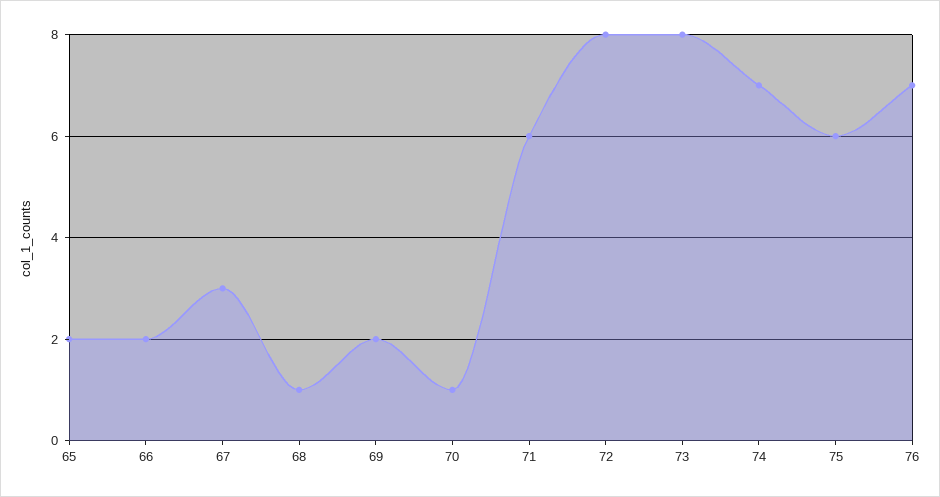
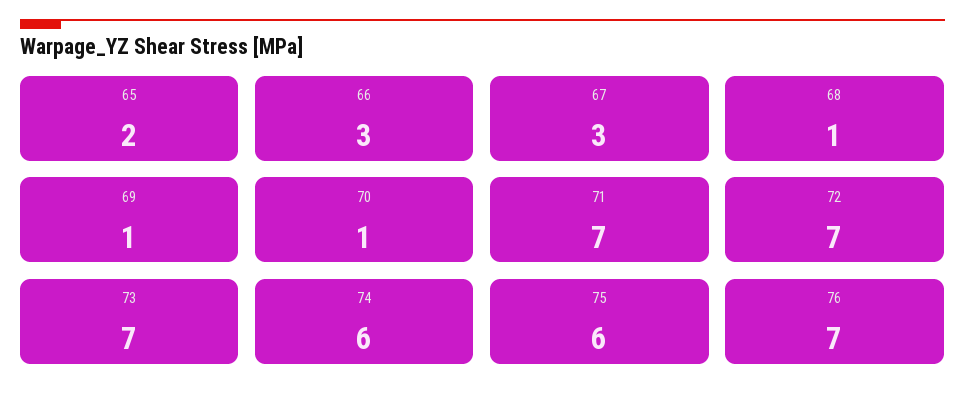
66: 2 -> 3
69: 2 -> 1
71: 6 -> 7
72: 8 -> 7
73: 8 -> 7
74: 7 -> 6

